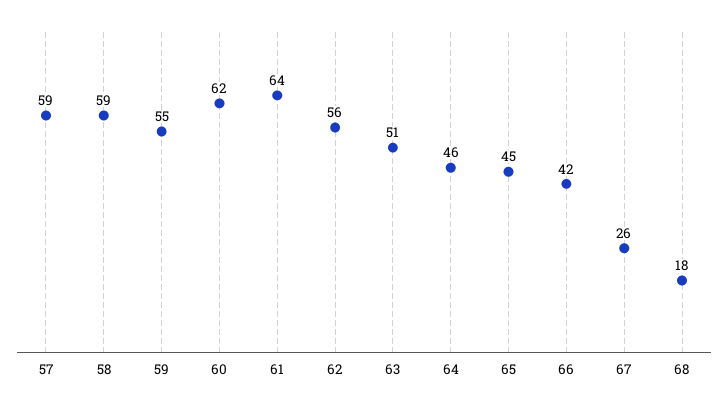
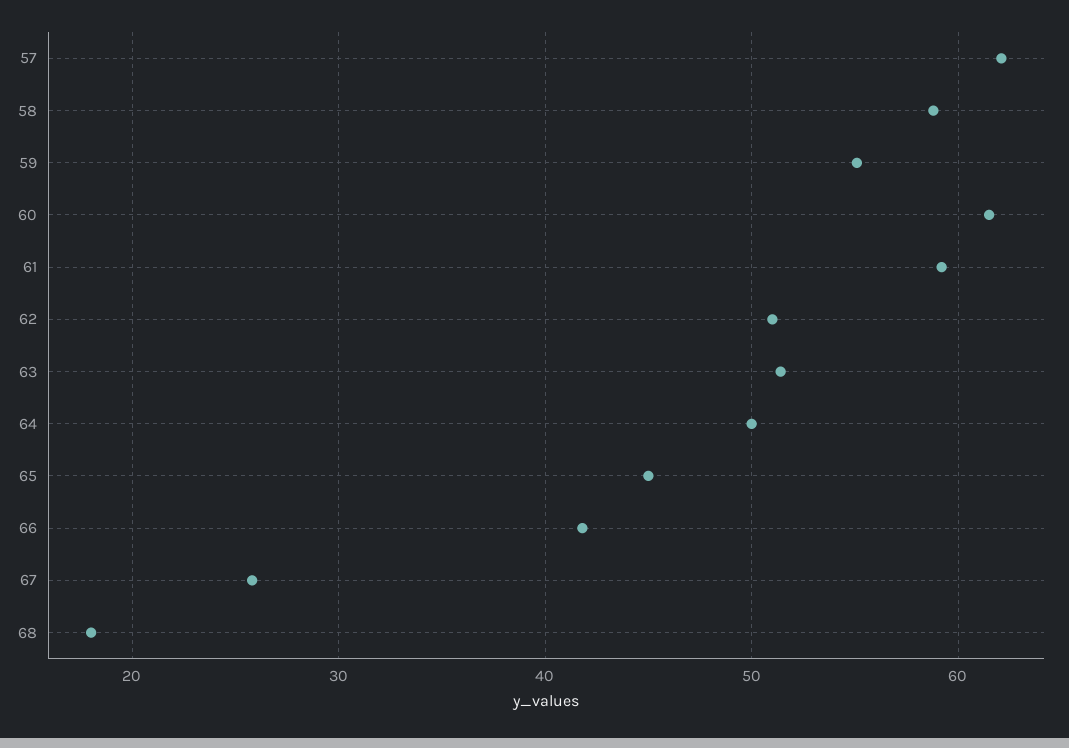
57: 59 -> 62
61: 64 -> 59
62: 56 -> 51
64: 46 -> 50

